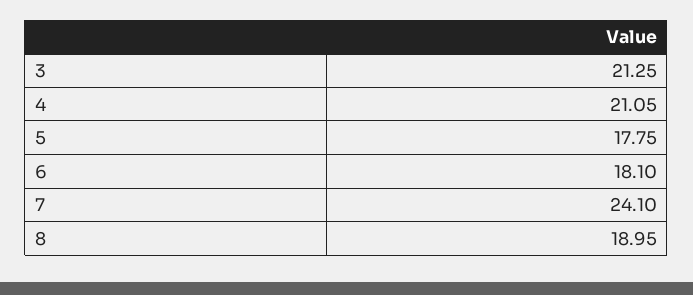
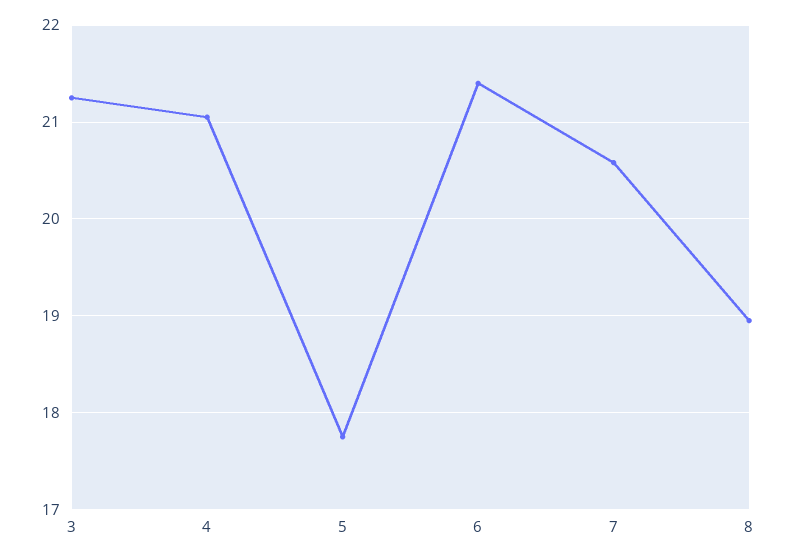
6: 18.1 -> 21.4
7: 24.1 -> 20.6

